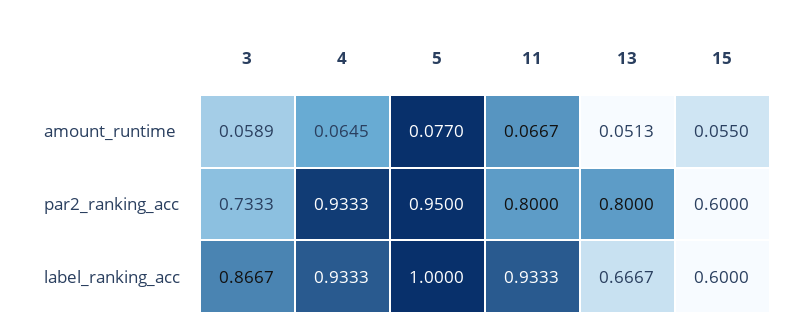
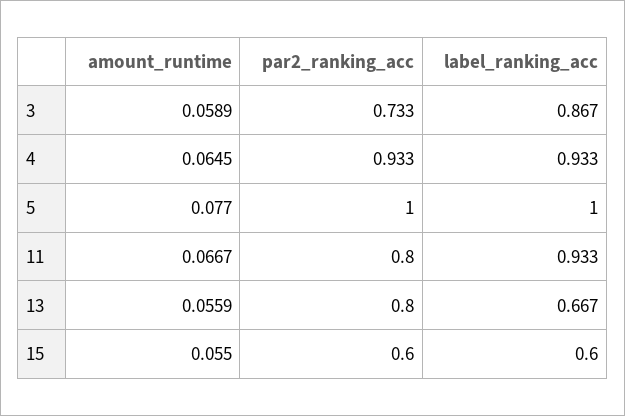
13, amount_runtime: 0.0513 -> 0.0559
5, par2_ranking_acc: 0.95 -> 1

